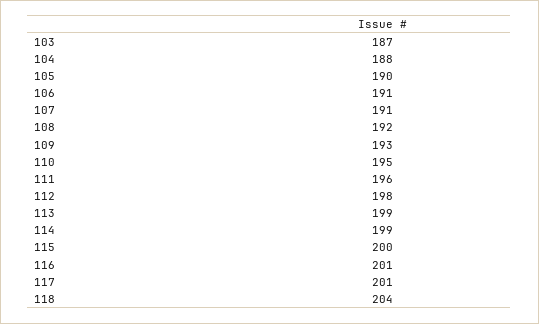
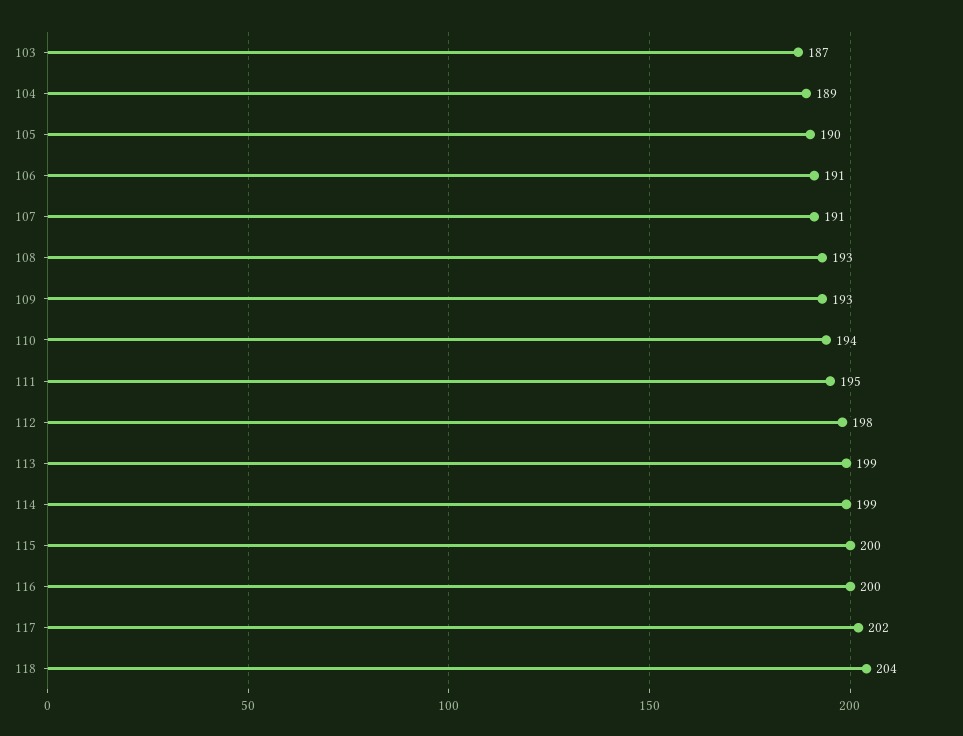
104: 188 -> 189
108: 192 -> 193
110: 195 -> 194
111: 196 -> 195
116: 201 -> 200
117: 201 -> 202

